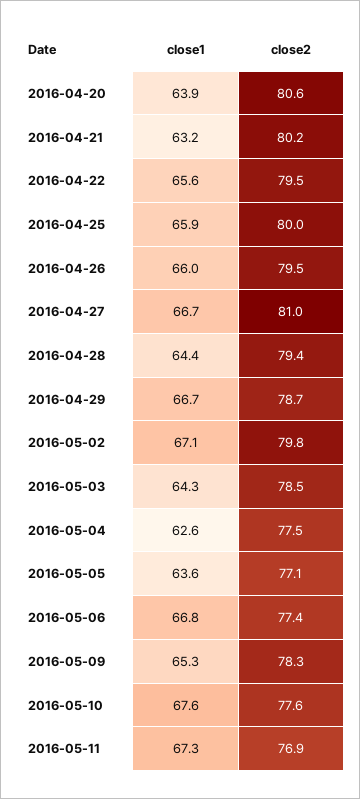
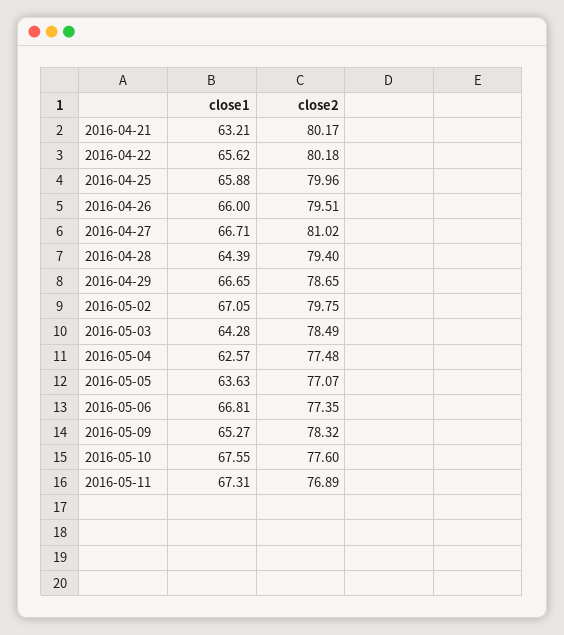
close1, 2016-04-20: 63.9 -> none
close2, 2016-04-20: 80.6 -> none
close2, 2016-04-22: 79.5 -> 80.18

